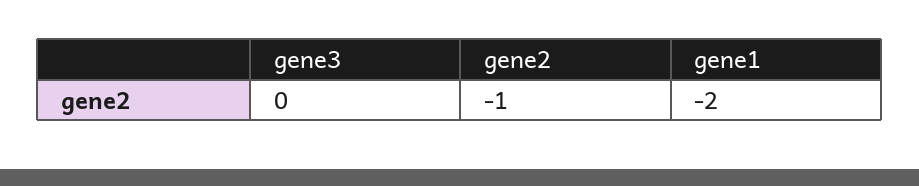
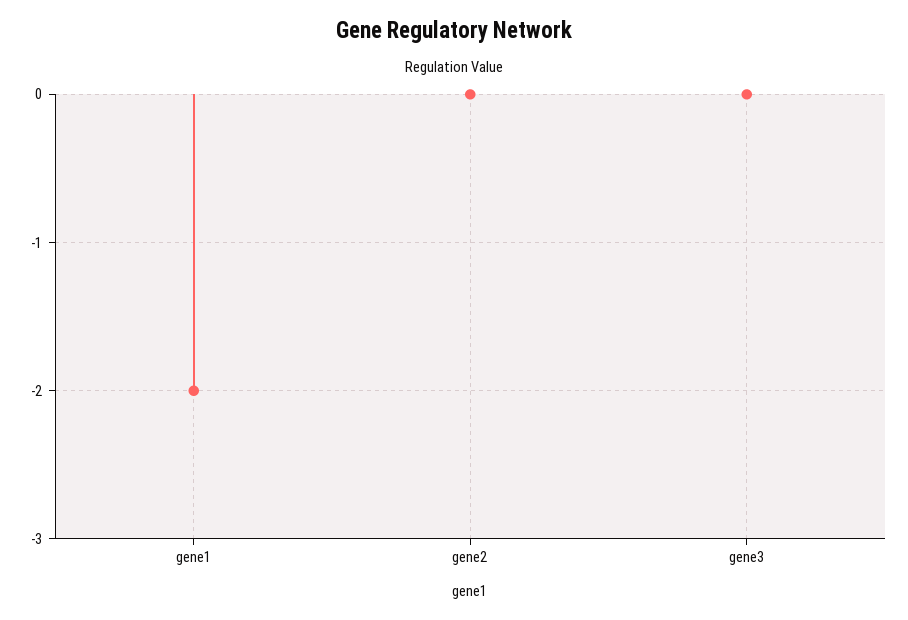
gene2: -1 -> 0

